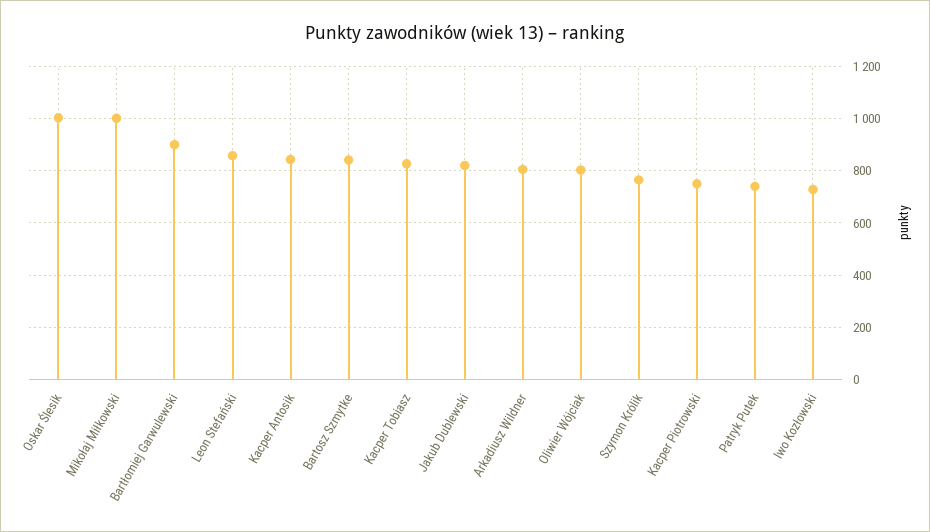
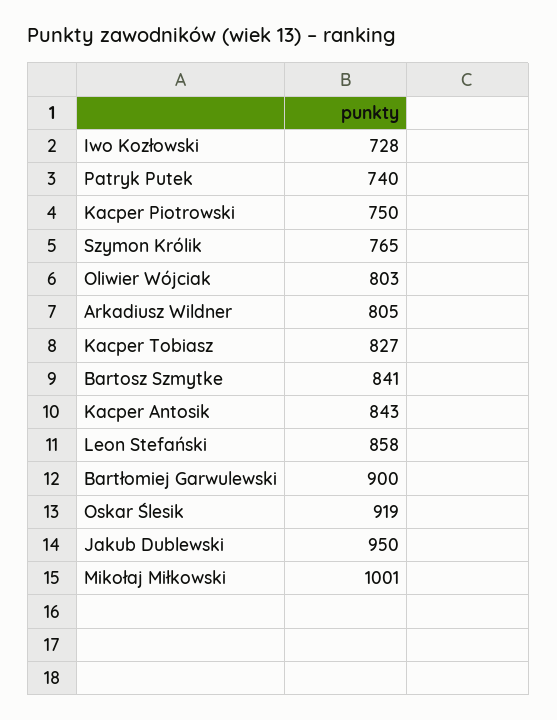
Oskar Ślesik: 1000 -> 919
Jakub Dublewski: 825 -> 950

